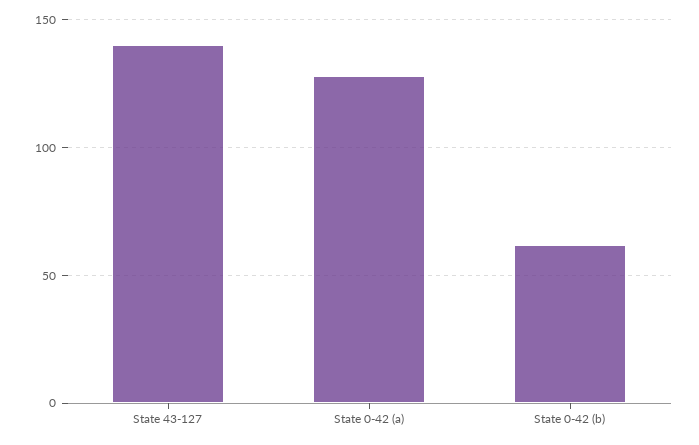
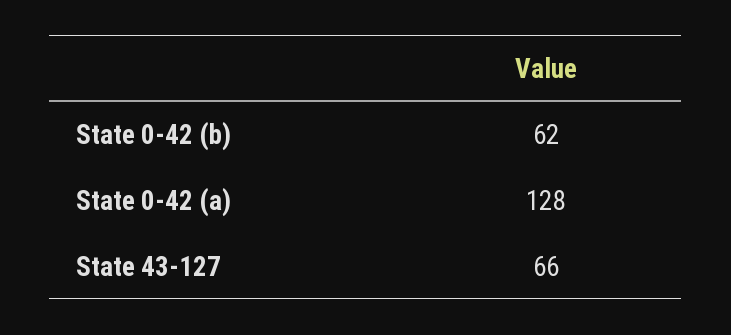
State 43-127: 140 -> 66

